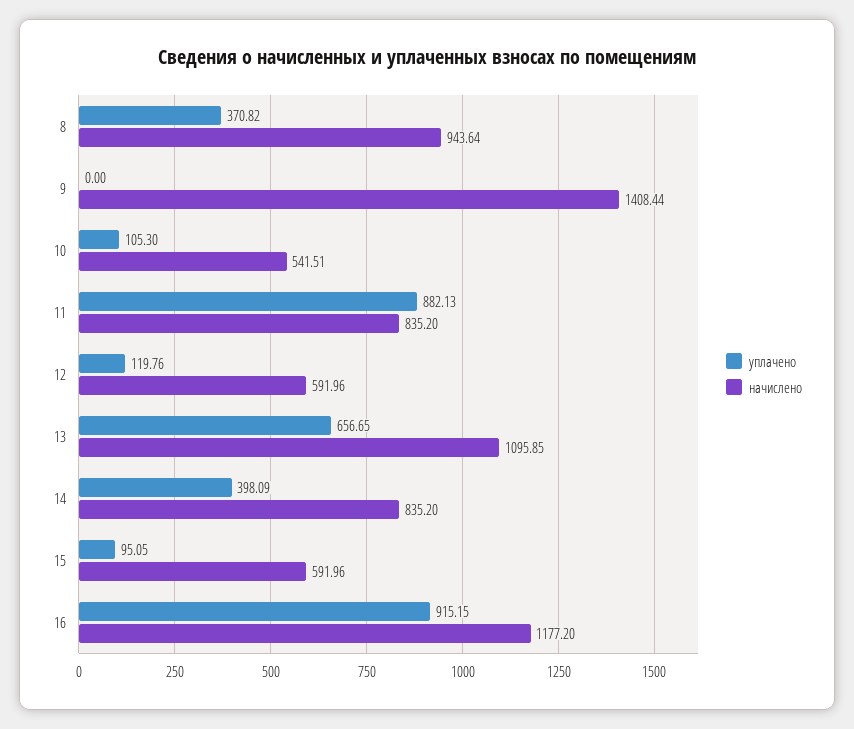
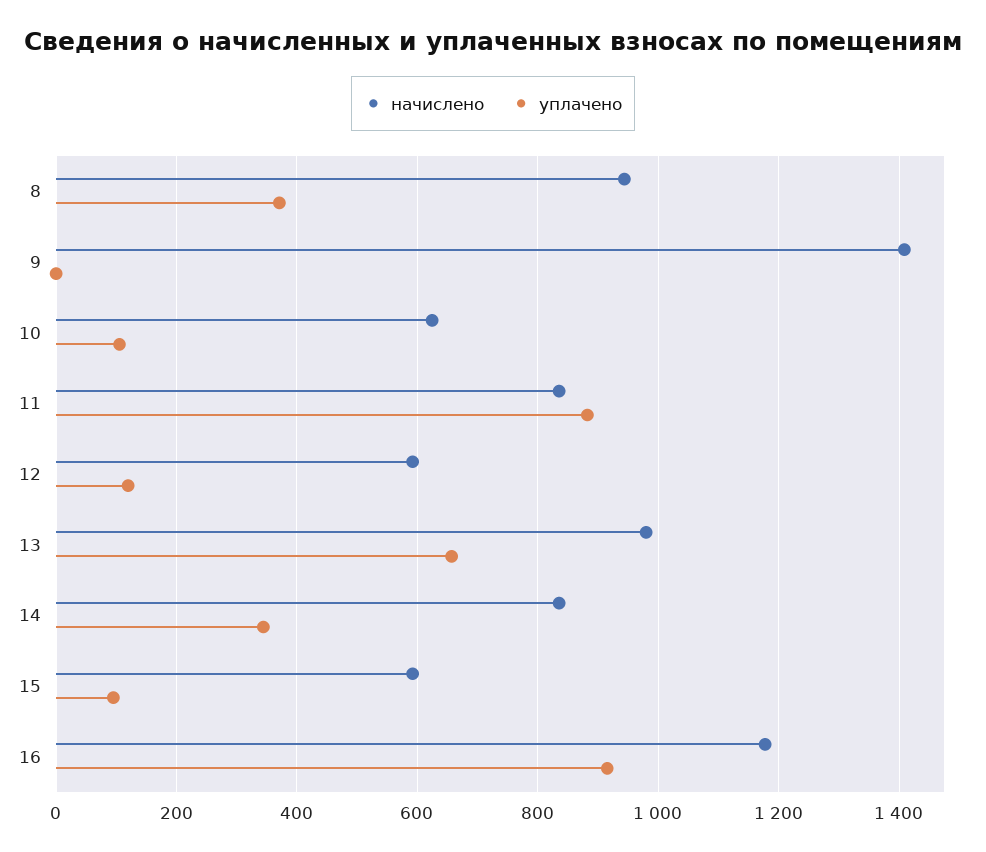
начислено, 10: 541.51 -> 620
начислено, 13: 1095.85 -> 980
уплачено, 14: 398.09 -> 340

